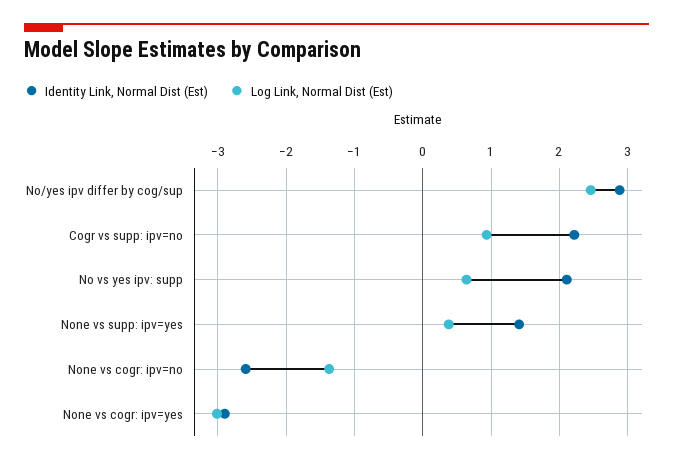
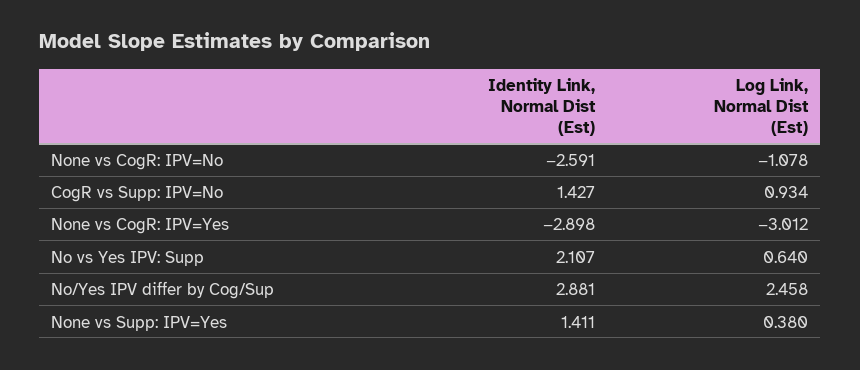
Identity Link, Normal Dist (Est), Cogr vs supp: ipv=no: 2.2 -> 1.427
Log Link, Normal Dist (Est), None vs cogr: ipv=no: -1.4 -> -1.078

